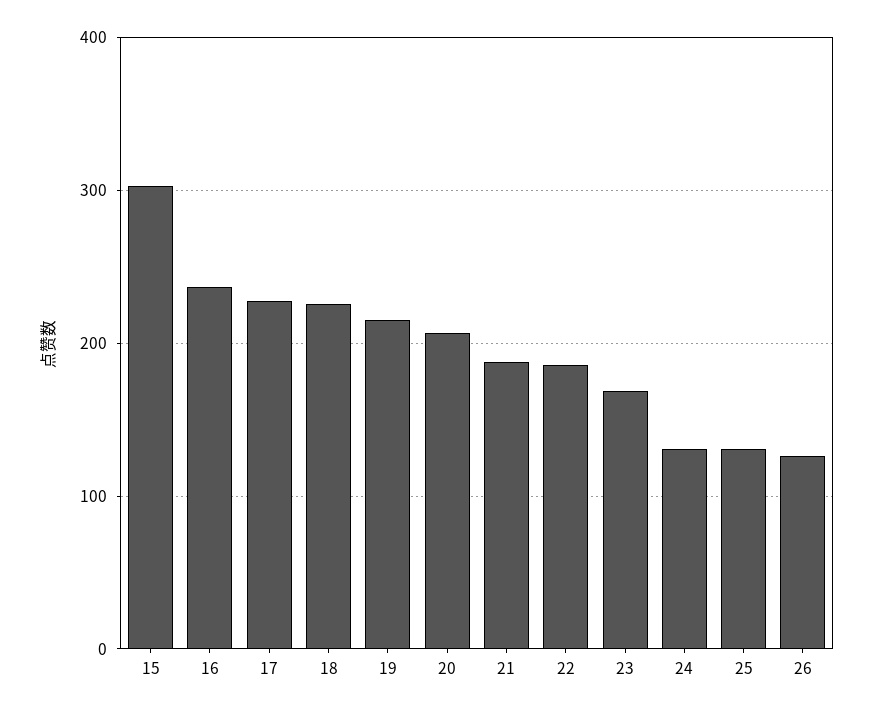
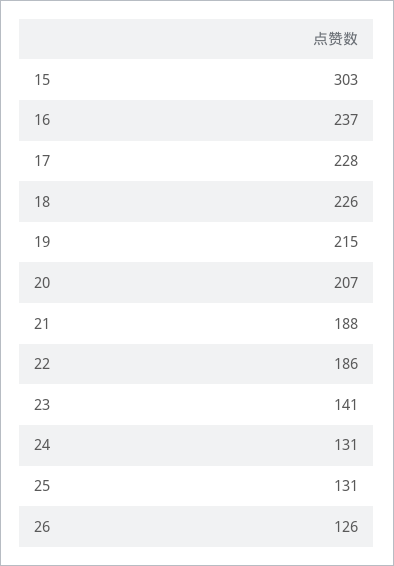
23: 170 -> 141

